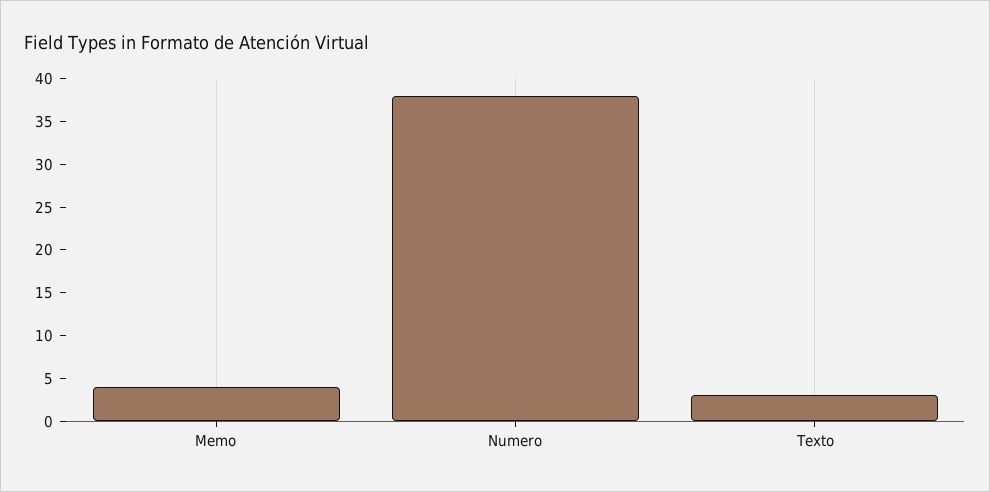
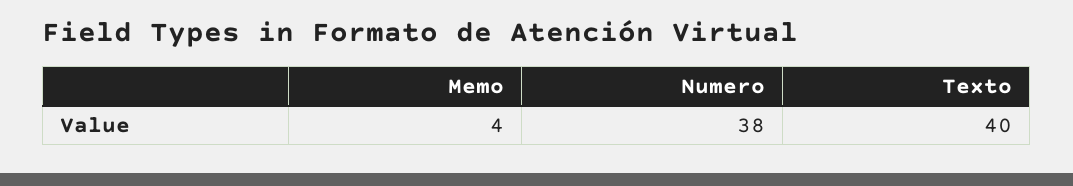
Texto: 3 -> 40

